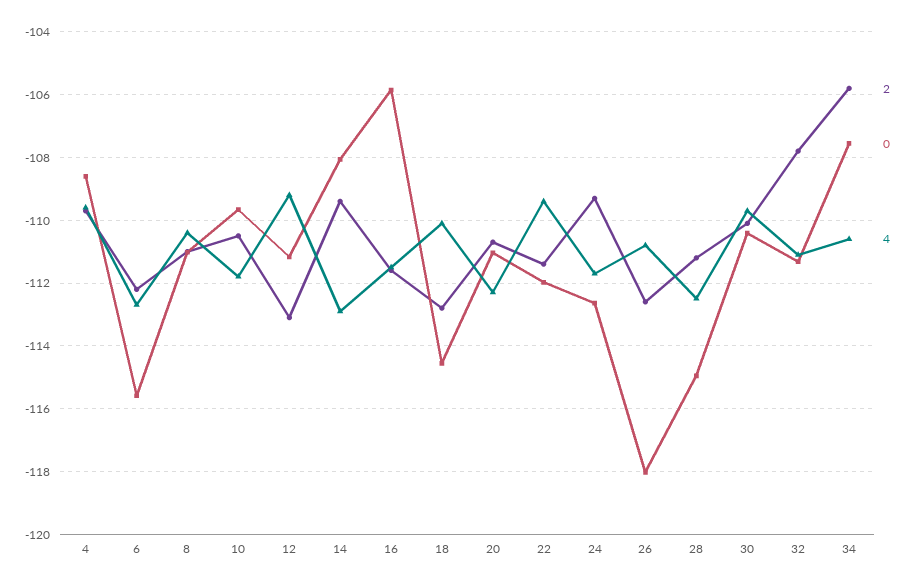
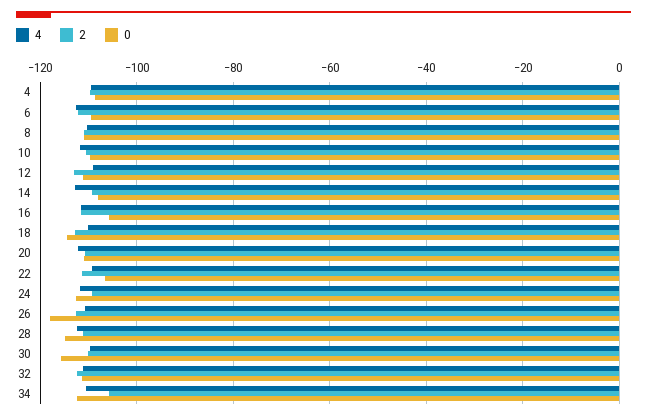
0, 6: -115.6 -> -110
0, 22: -112 -> -106
0, 30: -110.4 -> -116
2, 32: -107.8 -> -112
0, 34: -107.6 -> -112

